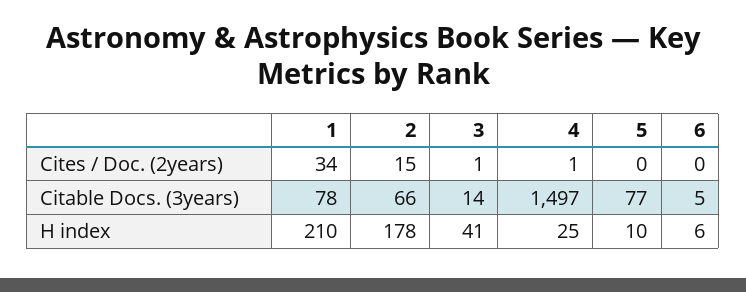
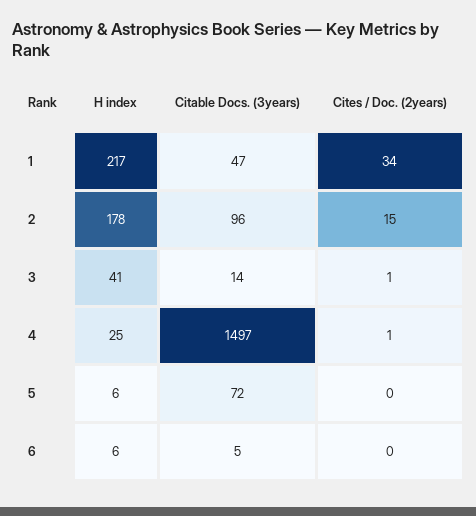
1, Citable Docs. (3years): 78 -> 47
2, Citable Docs. (3years): 66 -> 96
5, Citable Docs. (3years): 77 -> 72
1, H index: 210 -> 217
5, H index: 10 -> 6

